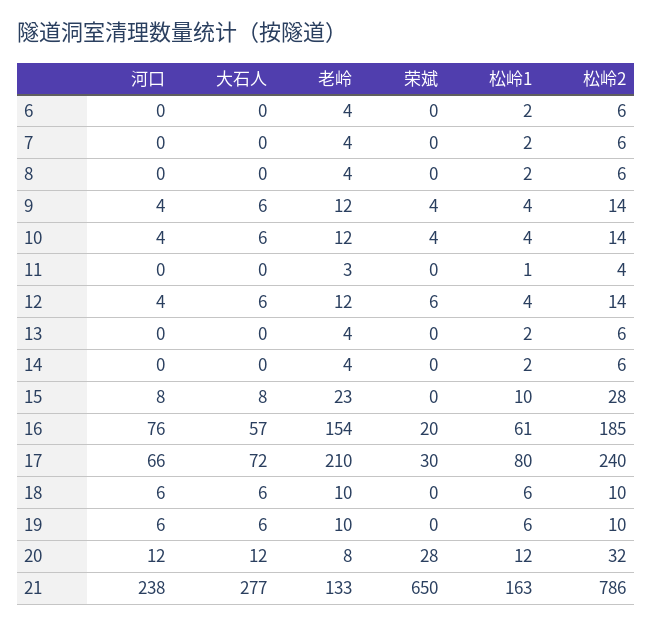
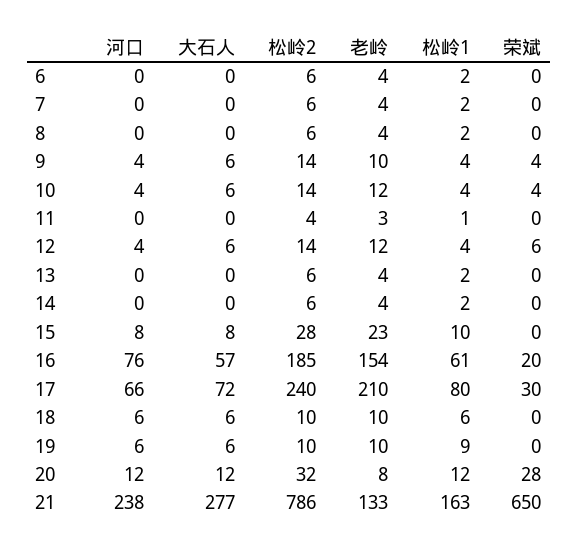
老岭, 9: 12 -> 10
松岭1, 19: 6 -> 9

